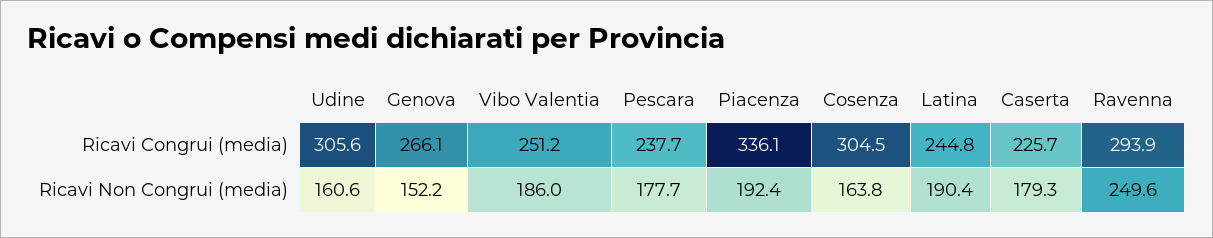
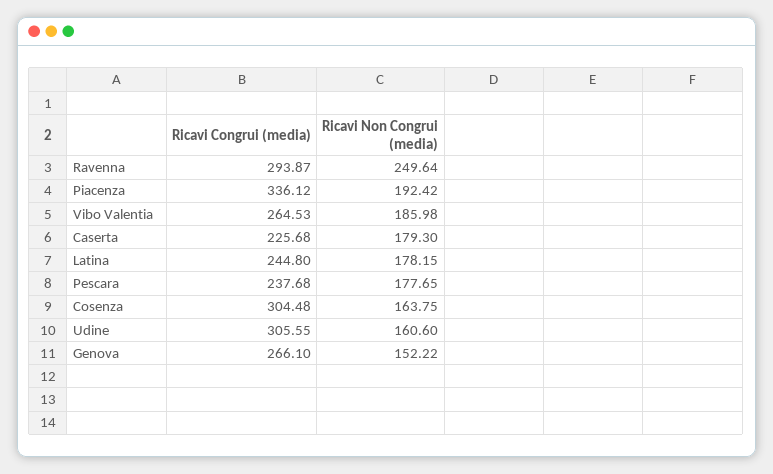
Vibo Valentia, Ricavi Congrui (media): 251.2 -> 264.53
Latina, Ricavi Non Congrui (media): 190.4 -> 178.15

